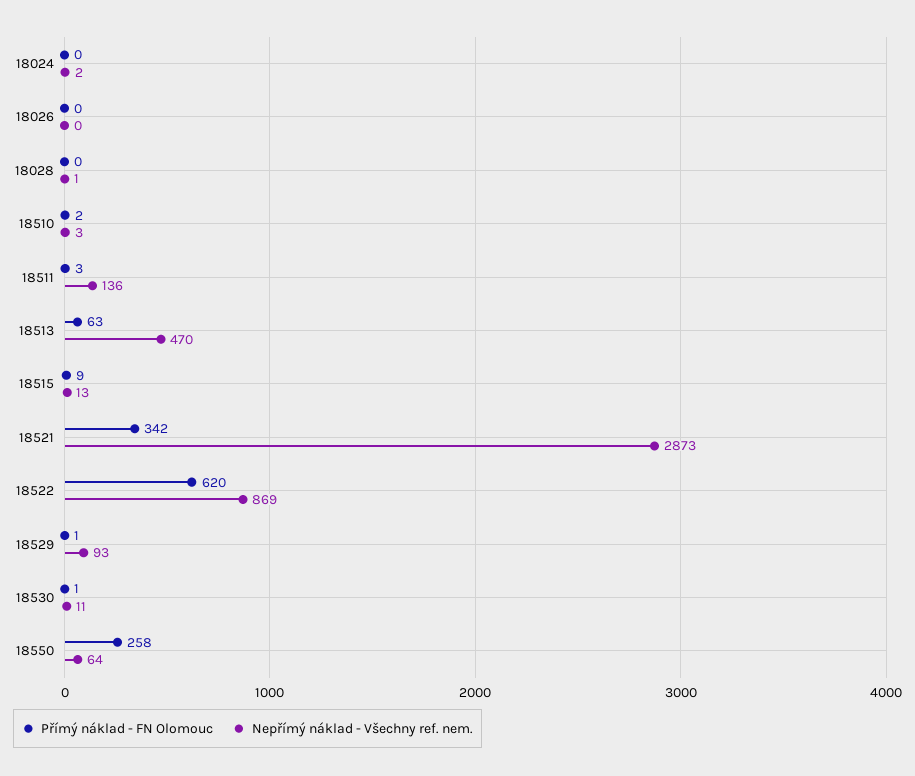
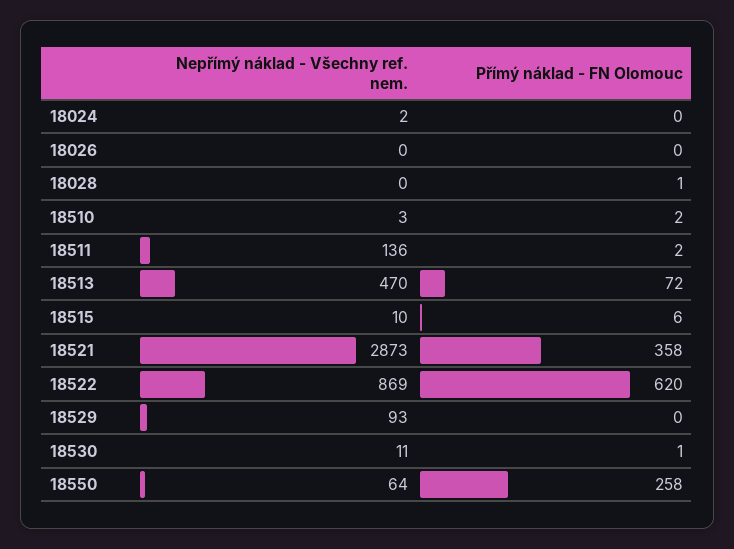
Přímý náklad - FN Olomouc, 18028: 0 -> 1
Nepřímý náklad - Všechny ref. nem., 18028: 1 -> 0
Přímý náklad - FN Olomouc, 18511: 3 -> 2
Přímý náklad - FN Olomouc, 18513: 63 -> 72
Přímý náklad - FN Olomouc, 18515: 9 -> 6
Nepřímý náklad - Všechny ref. nem., 18515: 13 -> 10
Přímý náklad - FN Olomouc, 18521: 342 -> 358
Přímý náklad - FN Olomouc, 18529: 1 -> 0

